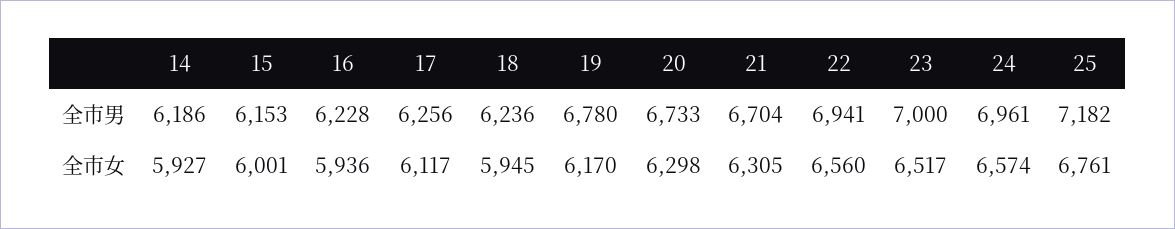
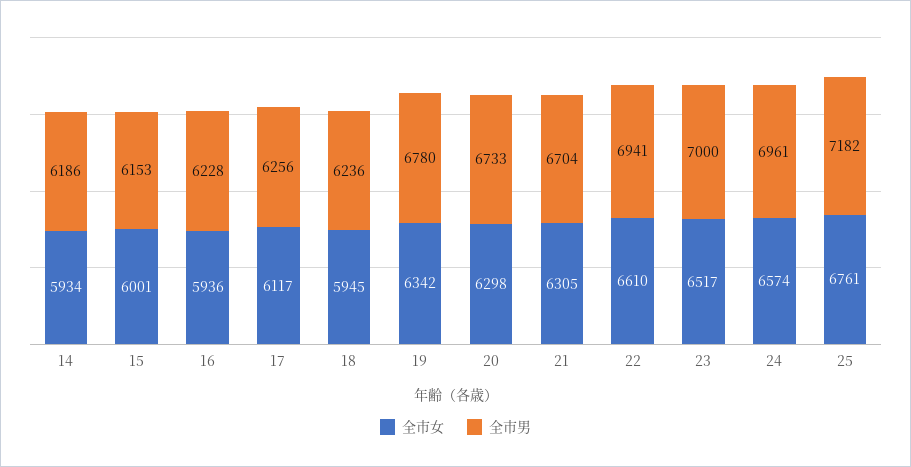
全市女, 14: 5927 -> 5934
全市女, 19: 6170 -> 6342
全市女, 22: 6560 -> 6610

